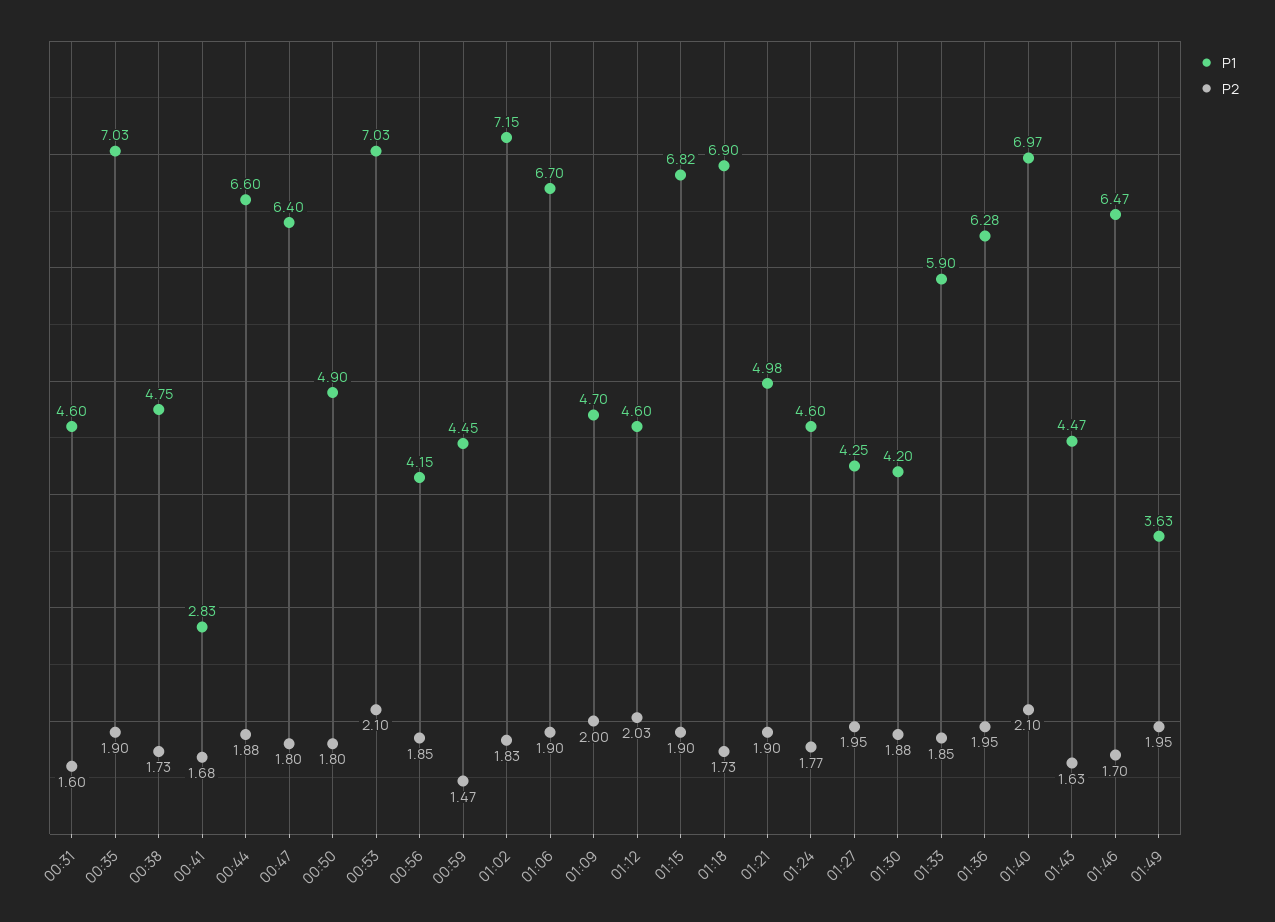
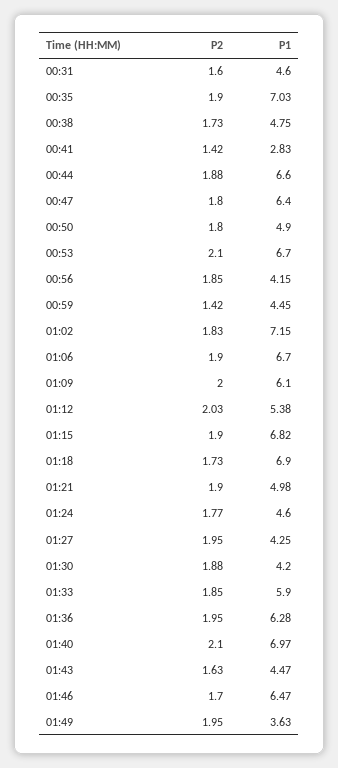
P2, 00:41: 1.68 -> 1.42
P1, 00:53: 7.03 -> 6.7
P2, 00:59: 1.47 -> 1.42
P1, 01:09: 4.7 -> 6.1
P1, 01:12: 4.6 -> 5.38

